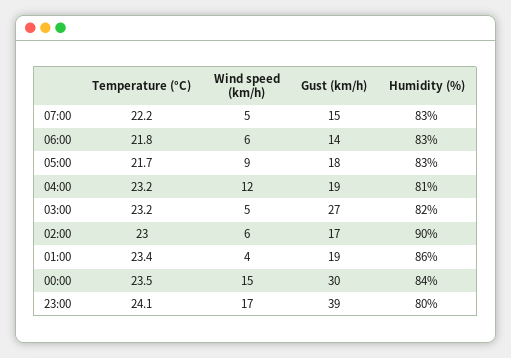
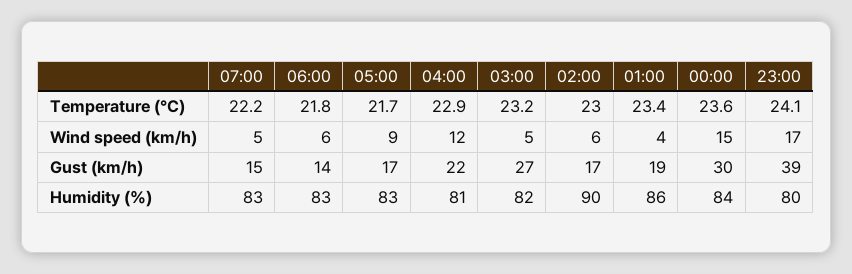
Gust (km/h), 05:00: 18 -> 17
Temperature (°C), 04:00: 23.2 -> 22.9
Gust (km/h), 04:00: 19 -> 22
Temperature (°C), 00:00: 23.5 -> 23.6

